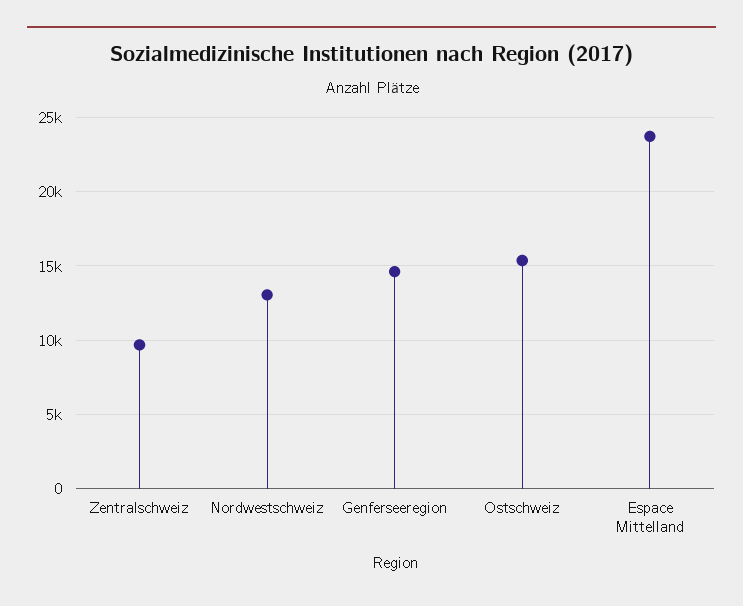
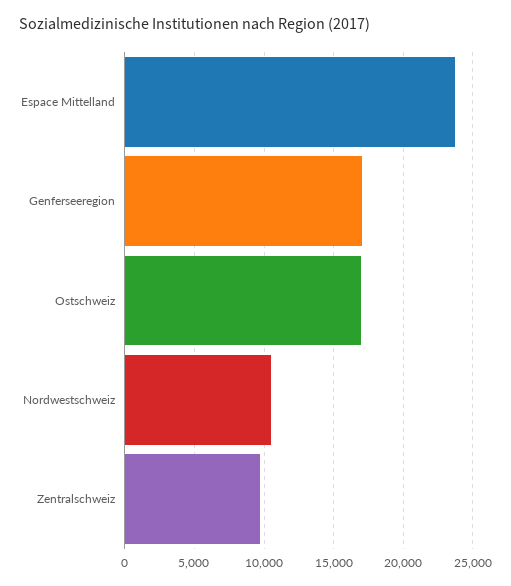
Nordwestschweiz: 13000 -> 10500
Genferseeregion: 14500 -> 17000
Ostschweiz: 15500 -> 17000

